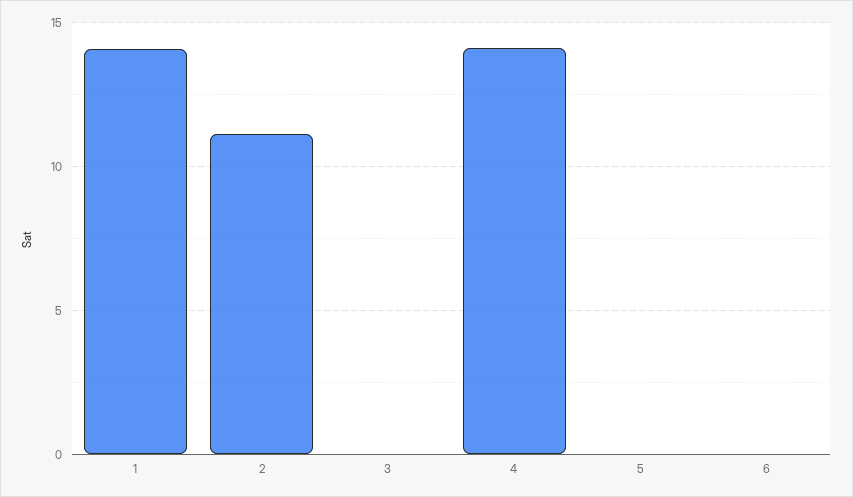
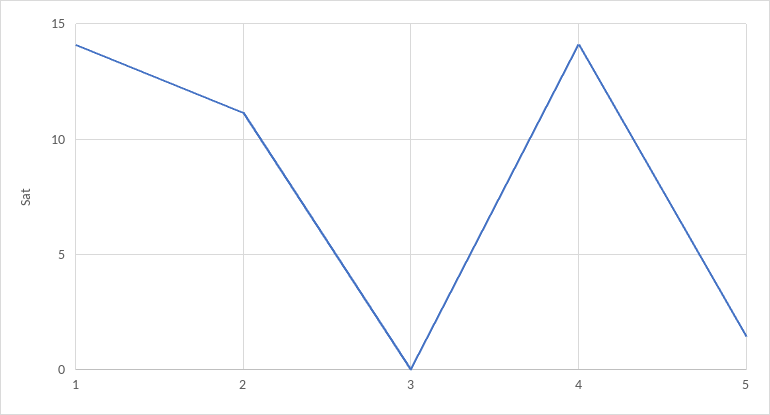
5: 0 -> 1.5
6: 0 -> none

